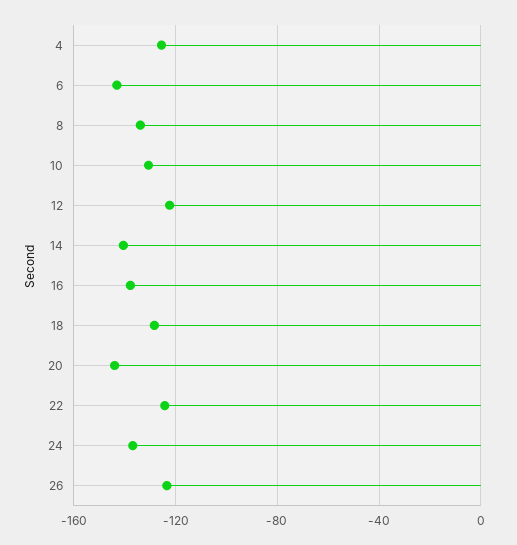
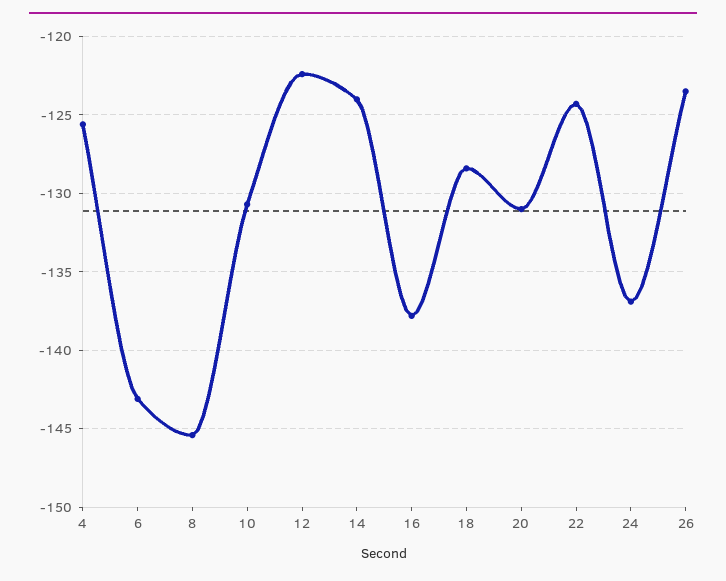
8: -135 -> -145.5
14: -140 -> -124
20: -145 -> -131

